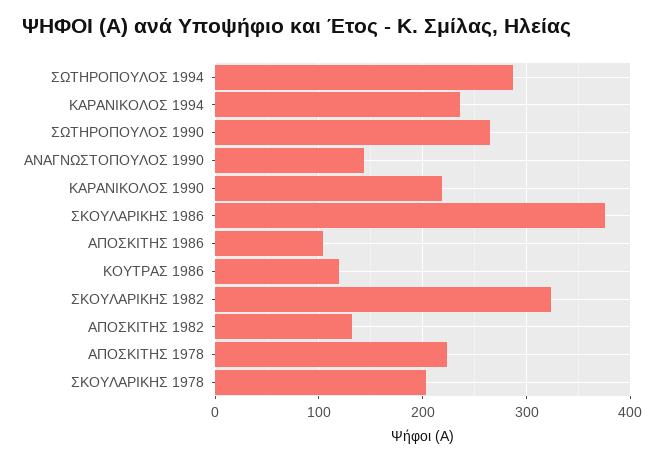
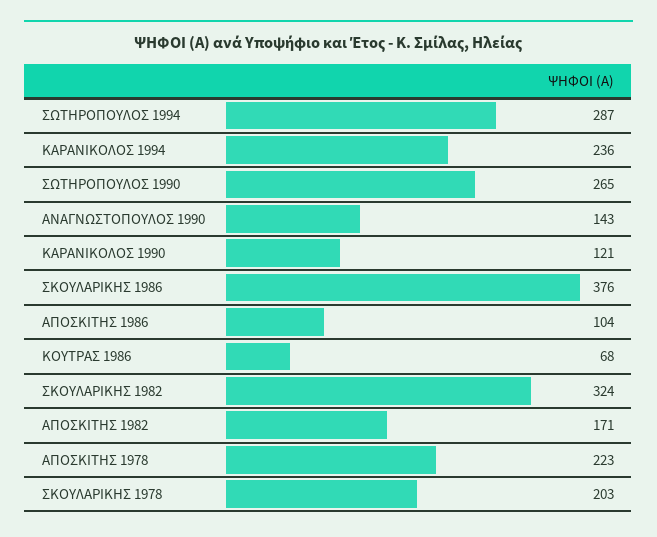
ΚΑΡΑΝΙΚΟΛΟΣ 1990: 220 -> 121
ΚΟΥΤΡΑΣ 1986: 120 -> 68
ΑΠΟΣΚΙΤΗΣ 1982: 130 -> 171

